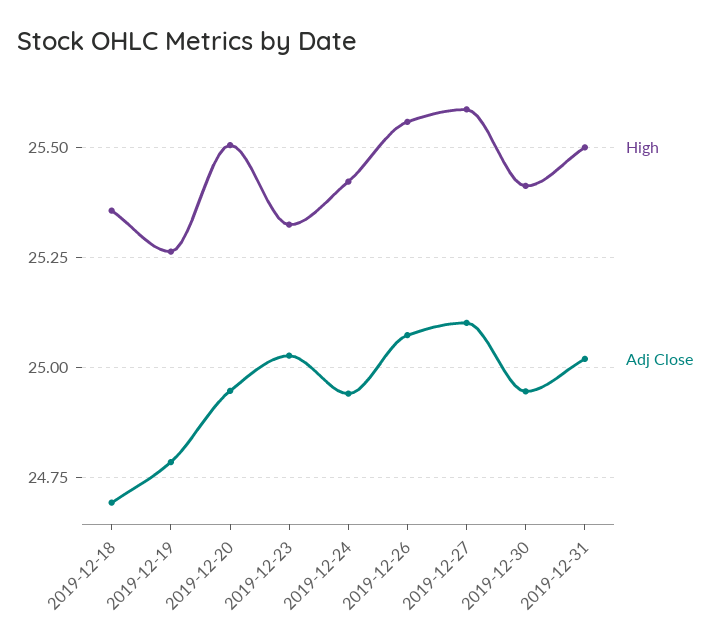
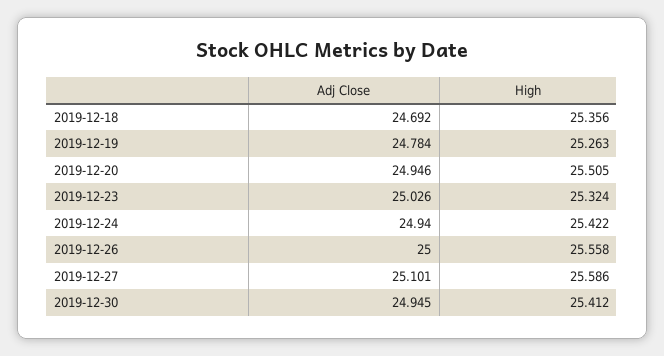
Adj Close, 2019-12-26: 25.075 -> 25
High, 2019-12-31: 25.5 -> none
Adj Close, 2019-12-31: 25.025 -> none

